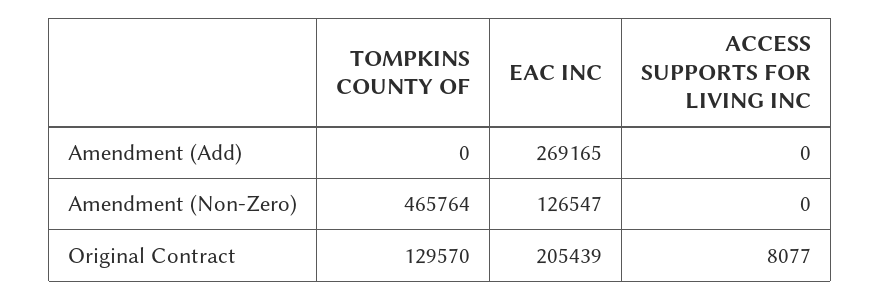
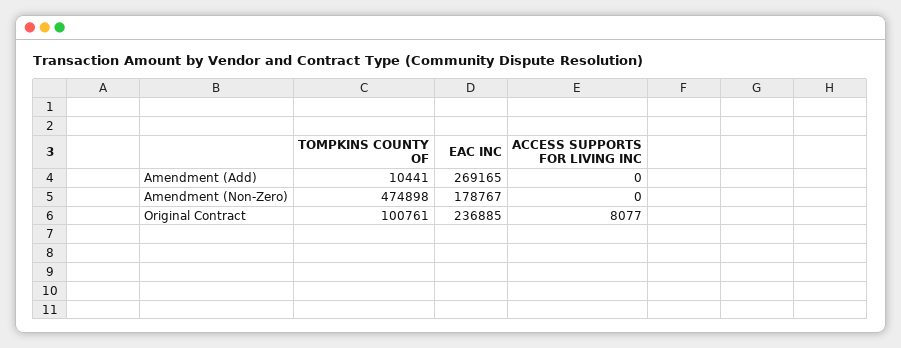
TOMPKINS COUNTY OF, Amendment (Add): 0 -> 10441
TOMPKINS COUNTY OF, Amendment (Non-Zero): 465764 -> 474898
EAC INC, Amendment (Non-Zero): 126547 -> 178767
TOMPKINS COUNTY OF, Original Contract: 129570 -> 100761
EAC INC, Original Contract: 205439 -> 236885

